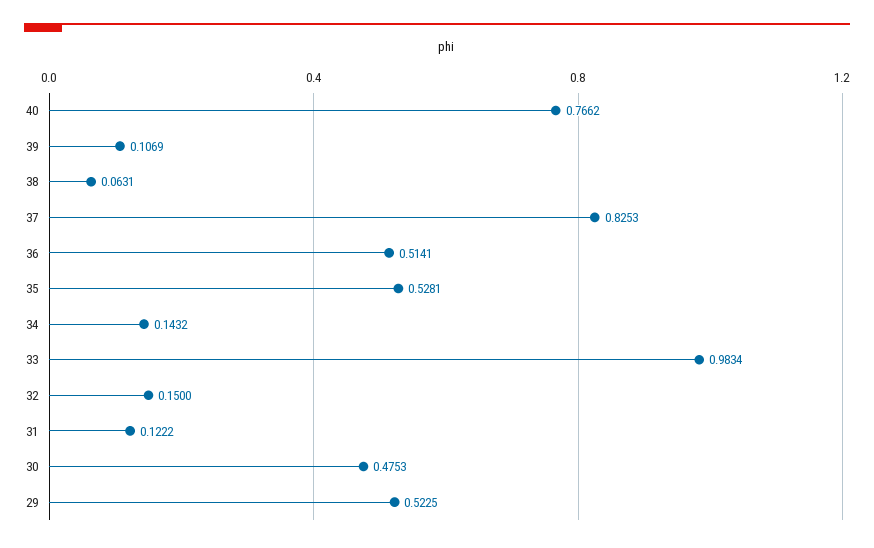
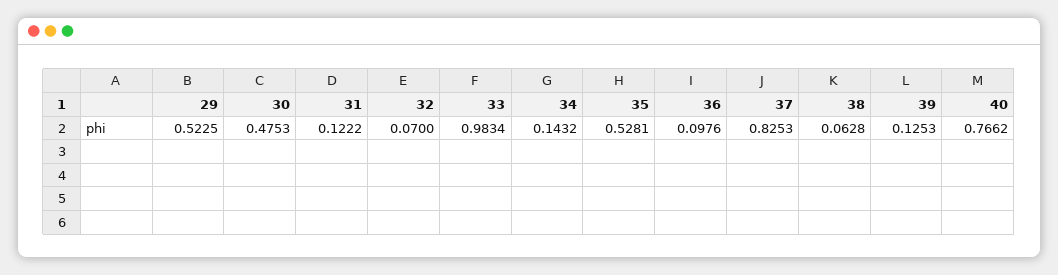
39: 0.1069 -> 0.1253
38: 0.0631 -> 0.0628
36: 0.5141 -> 0.0976
32: 0.15 -> 0.07

